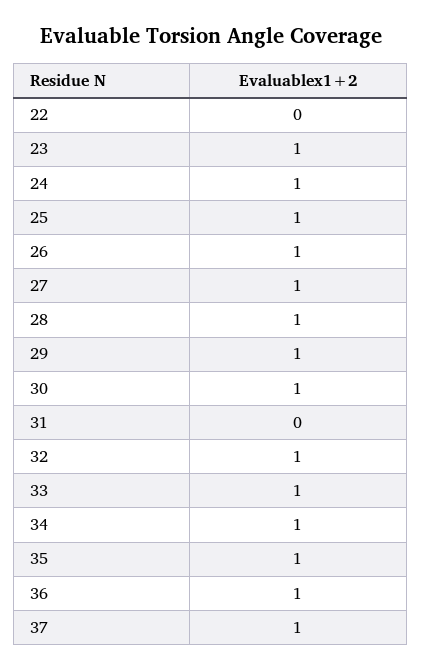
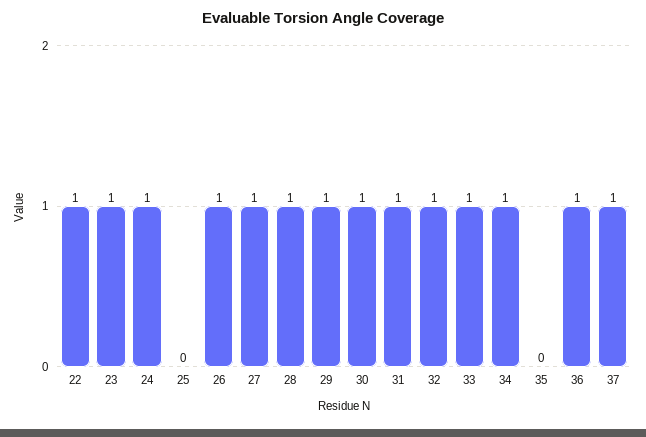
22: 0 -> 1
25: 1 -> 0
31: 0 -> 1
35: 1 -> 0

